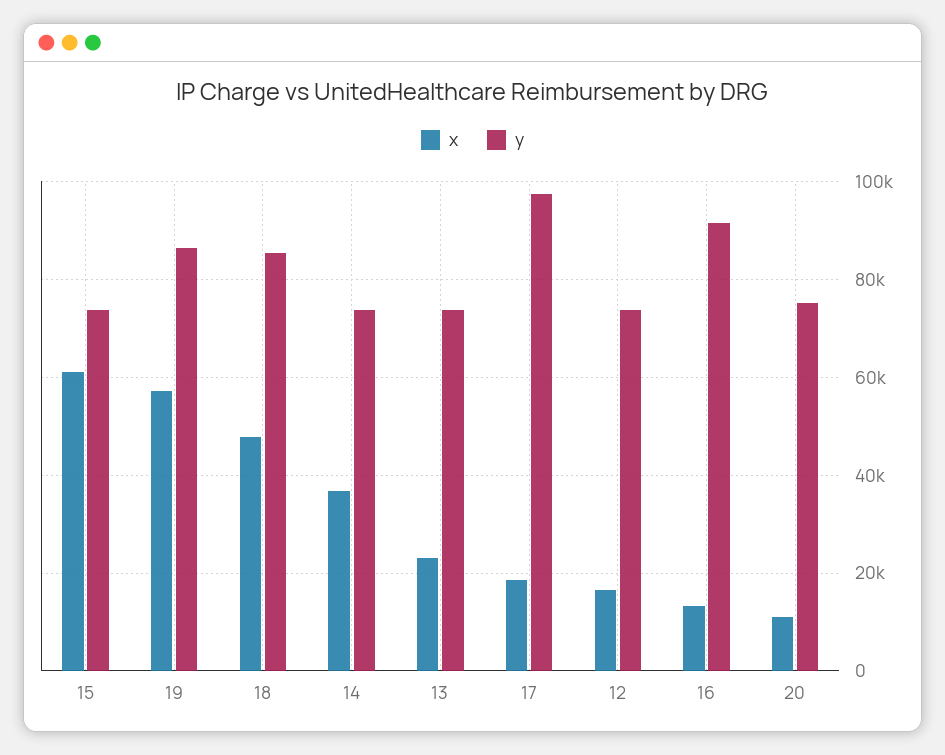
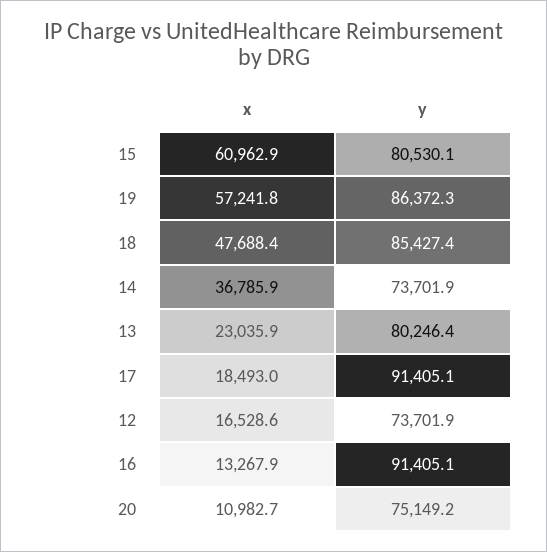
y, 15: 74000 -> 80530.1
y, 13: 74000 -> 80246.4
y, 17: 98000 -> 91405.1

